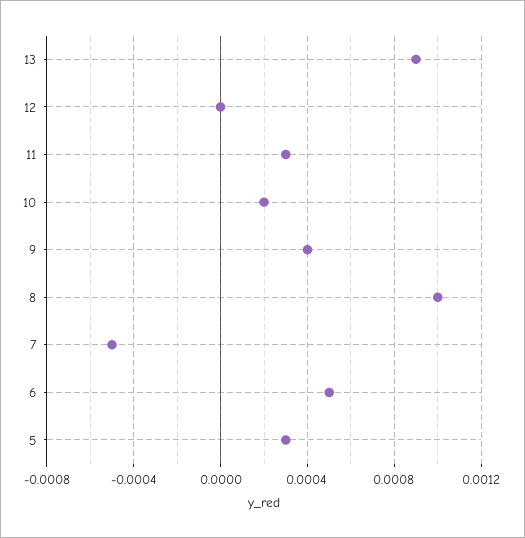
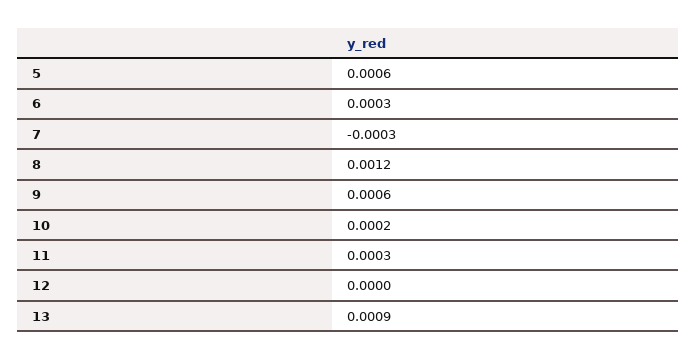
9: 0.0004 -> 0.0006
8: 0.001 -> 0.0012
7: -0.0005 -> -0.0003
6: 0.0005 -> 0.0003
5: 0.0003 -> 0.0006

